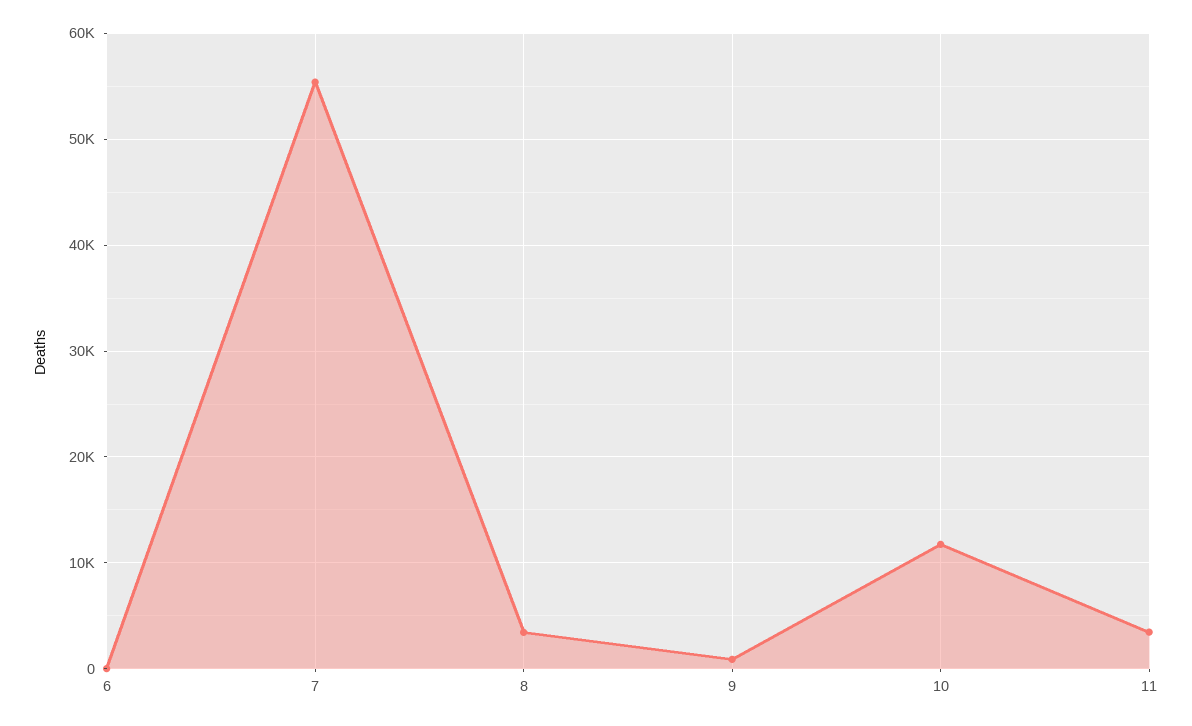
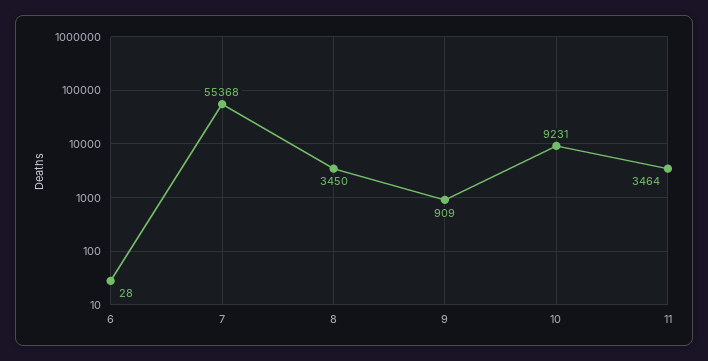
10: 12000 -> 9231

